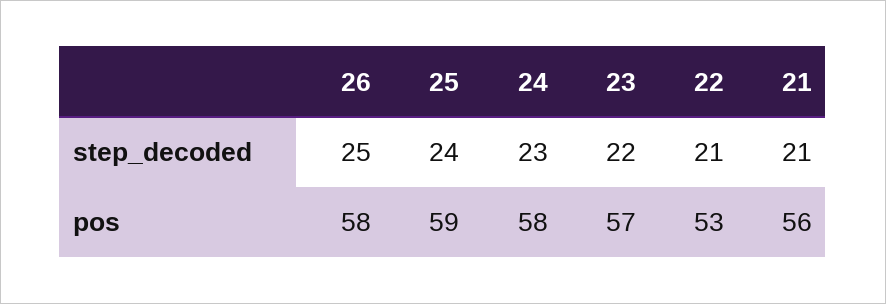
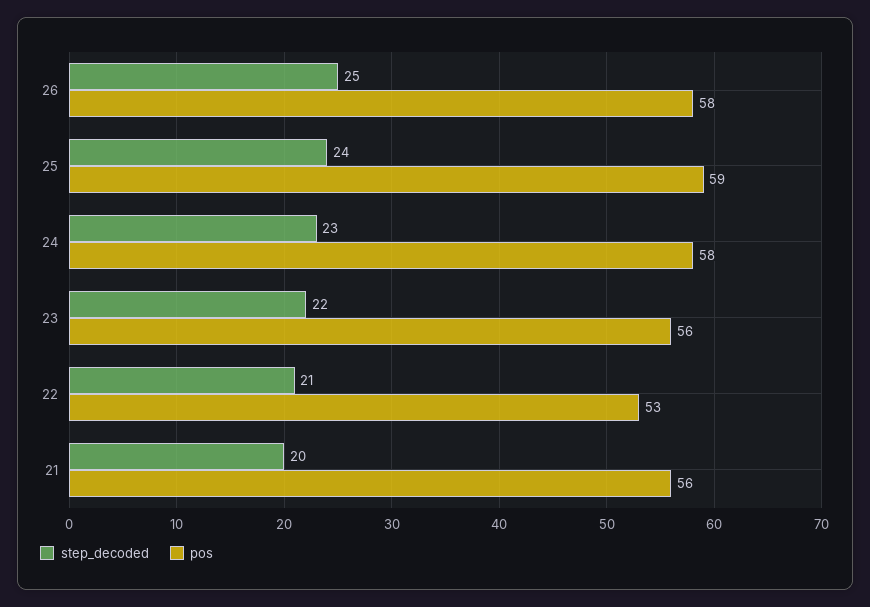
step_decoded, 21: 21 -> 20
pos, 23: 57 -> 56

